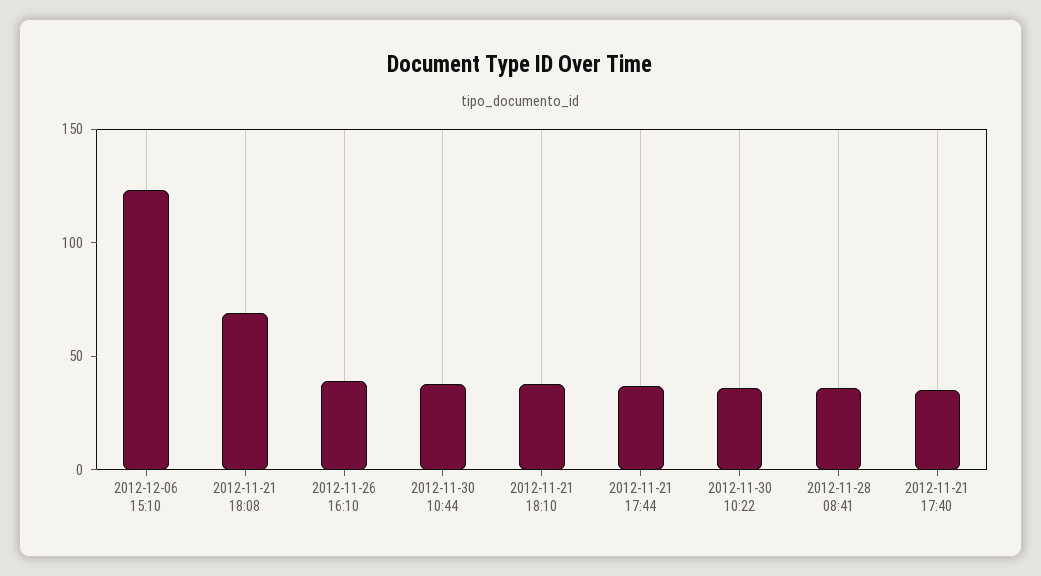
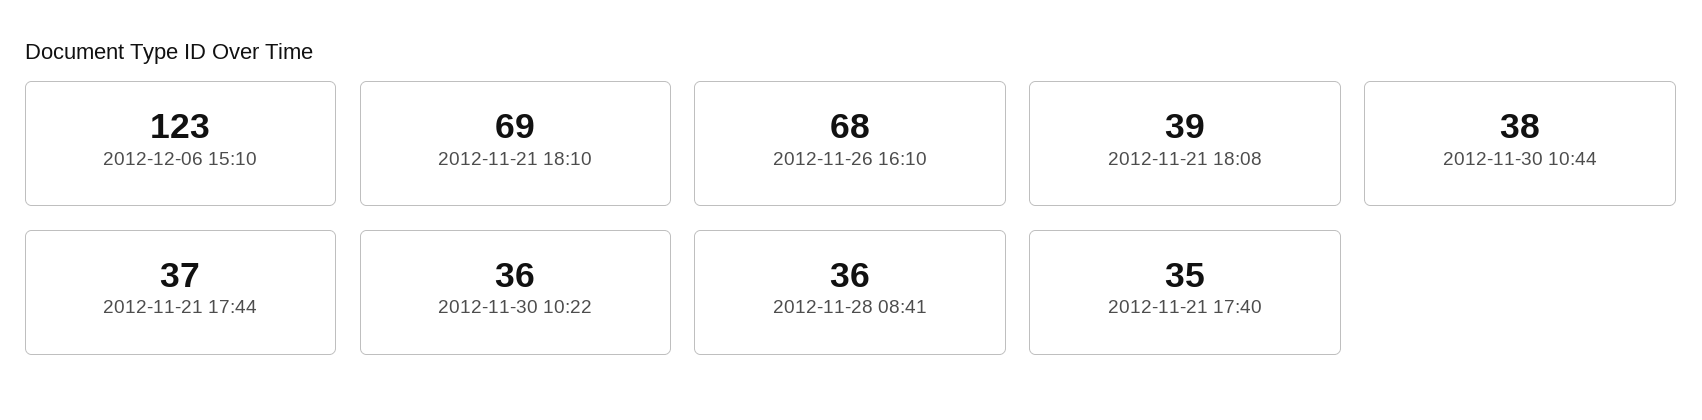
2012-11-21 18:08: 70 -> 39
2012-11-26 16:10: 40 -> 68
2012-11-21 18:10: 40 -> 69

